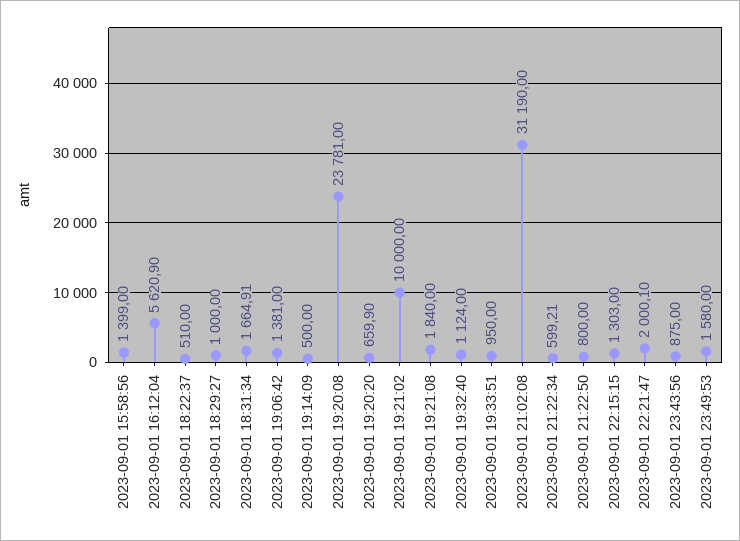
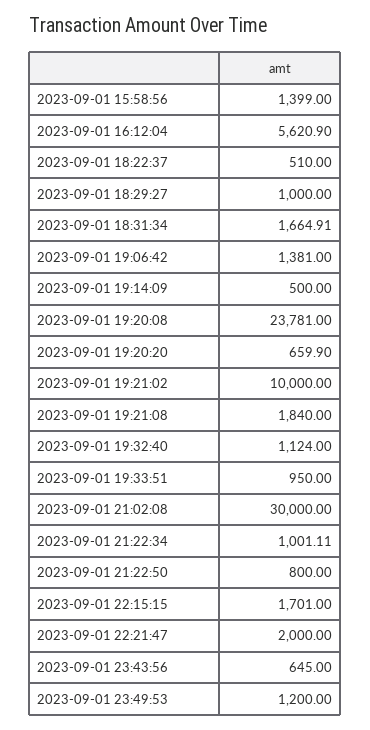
2023-09-01 21:02:08: 31190 -> 30000
2023-09-01 21:22:34: 599.21 -> 1001.11
2023-09-01 22:15:15: 1303 -> 1701
2023-09-01 22:21:47: 2000.1 -> 2000
2023-09-01 23:43:56: 875 -> 645
2023-09-01 23:49:53: 1580 -> 1200

